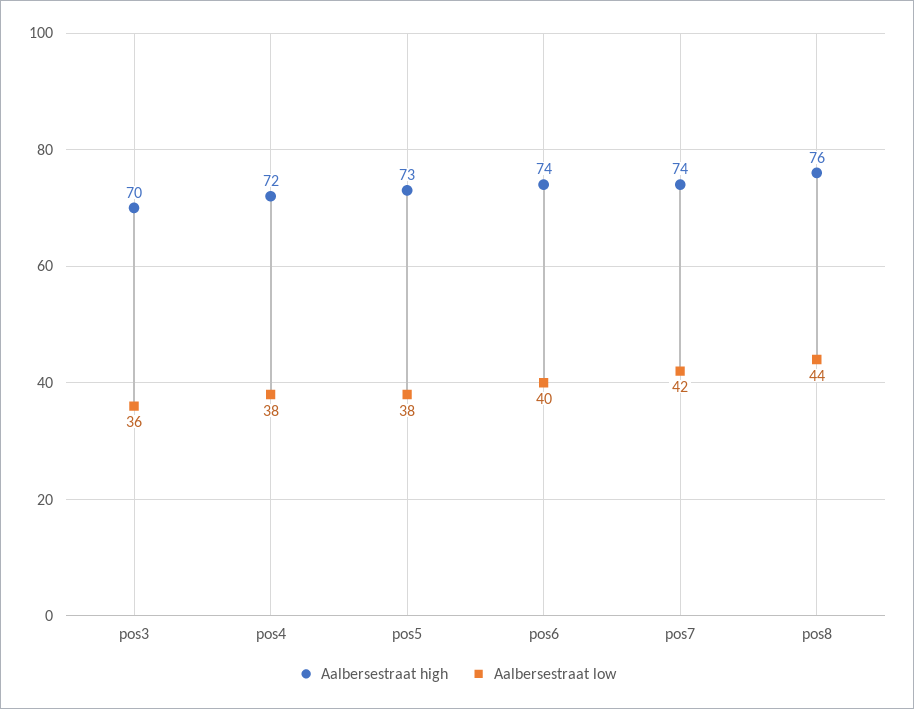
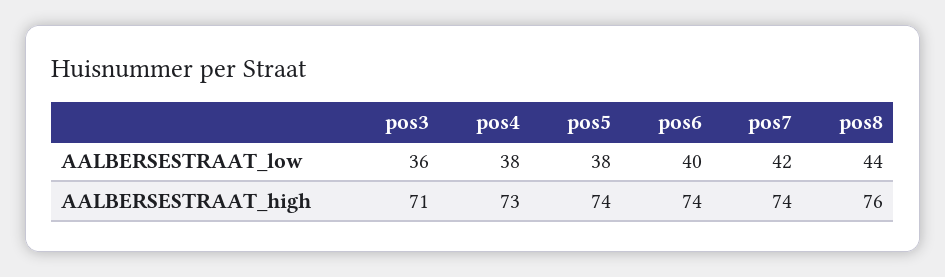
Aalbersestraat high, pos3: 70 -> 71
Aalbersestraat high, pos4: 72 -> 73
Aalbersestraat high, pos5: 73 -> 74

